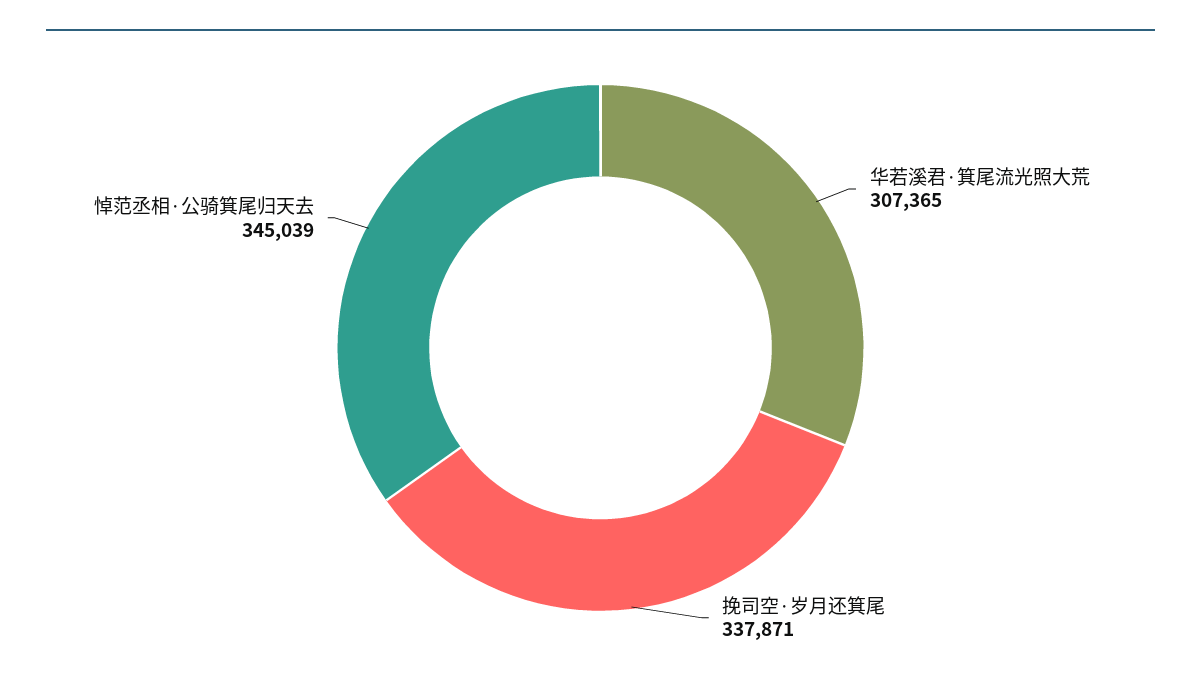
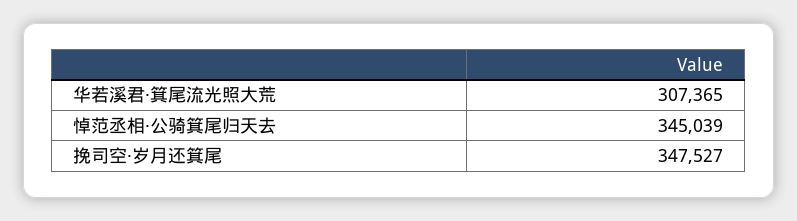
挽司空·岁月还箕尾: 337871 -> 347527

